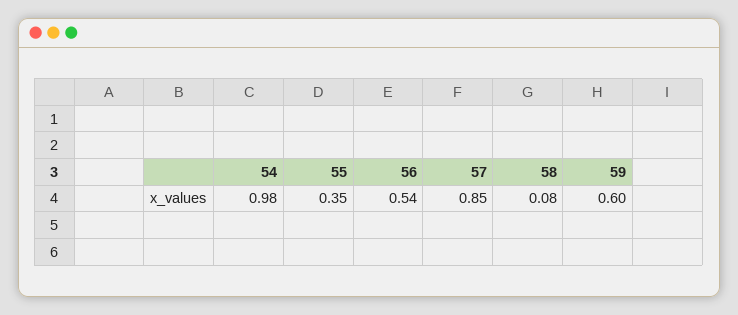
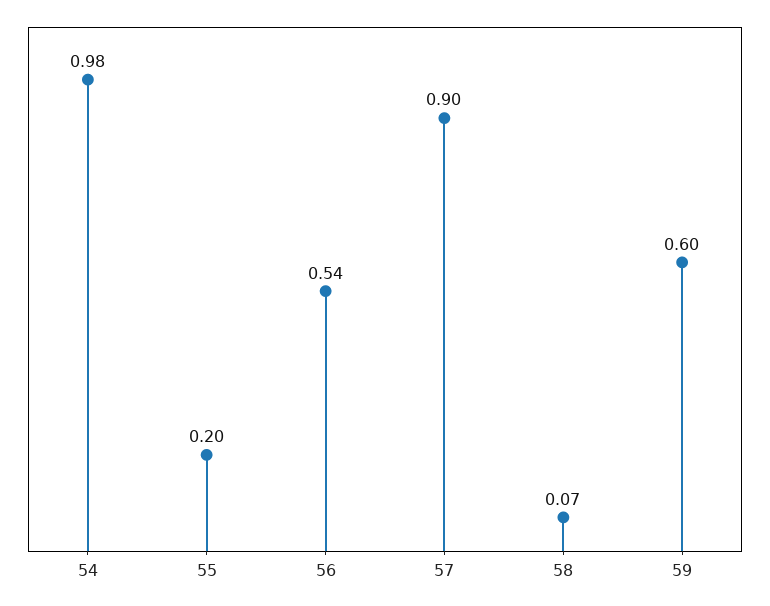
55: 0.35 -> 0.2
57: 0.85 -> 0.9
58: 0.08 -> 0.07

